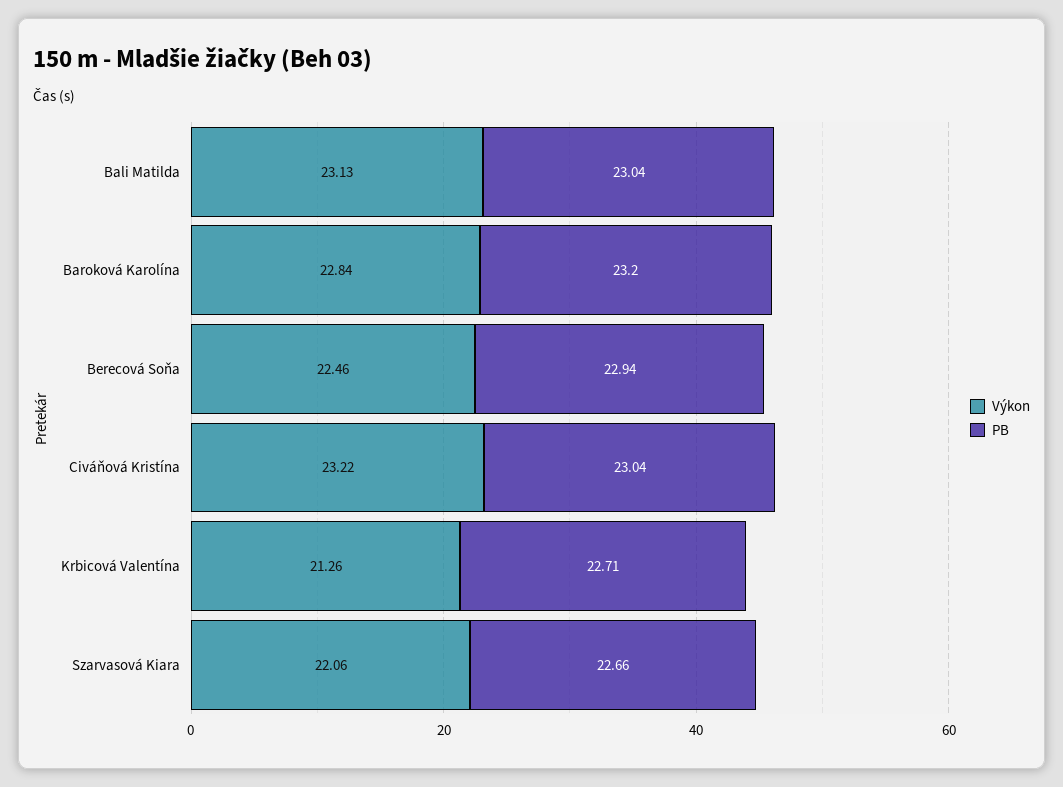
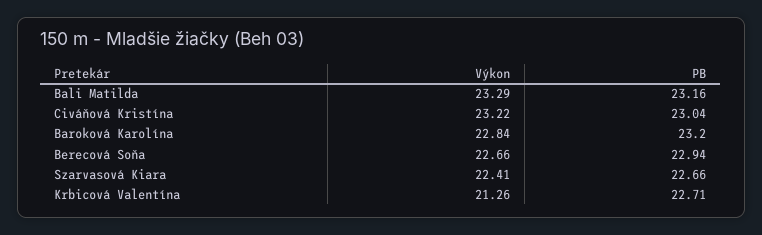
Výkon, Bali Matilda: 23.13 -> 23.29
PB, Bali Matilda: 23.04 -> 23.16
Výkon, Berecová Soňa: 22.46 -> 22.66
Výkon, Szarvasová Kiara: 22.06 -> 22.41

